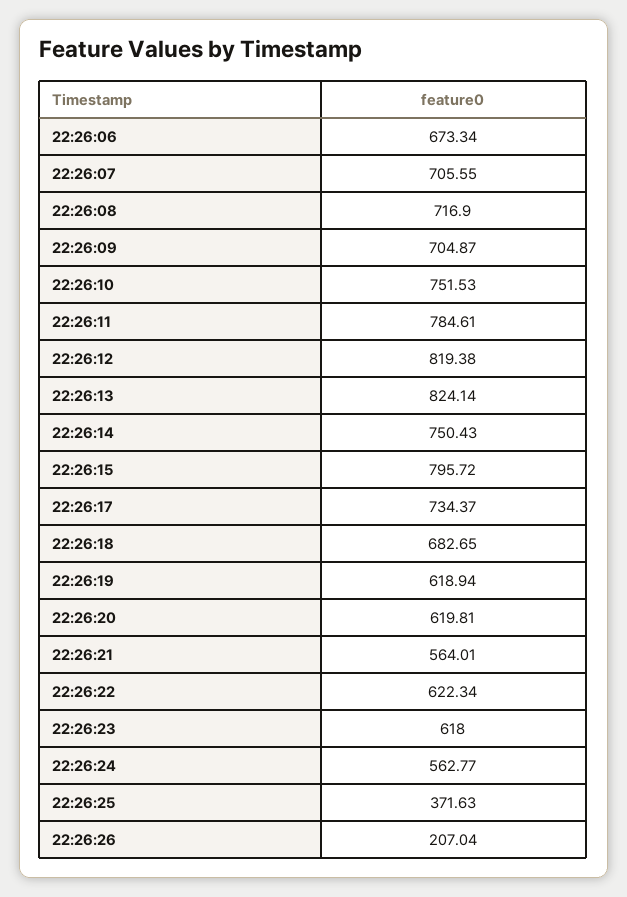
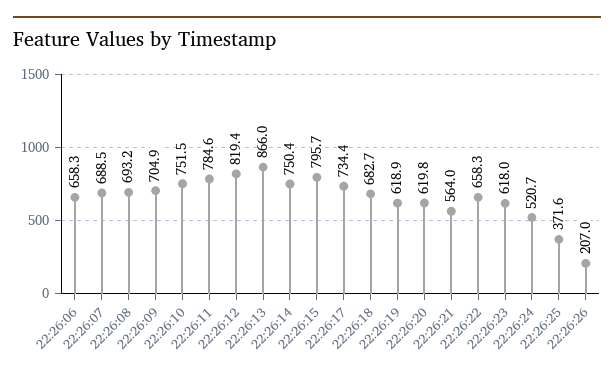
22:26:06: 673.34 -> 658.3
22:26:07: 705.55 -> 688.5
22:26:08: 716.9 -> 693.2
22:26:13: 824.14 -> 866
22:26:22: 622.34 -> 658.3
22:26:24: 562.77 -> 520.7

